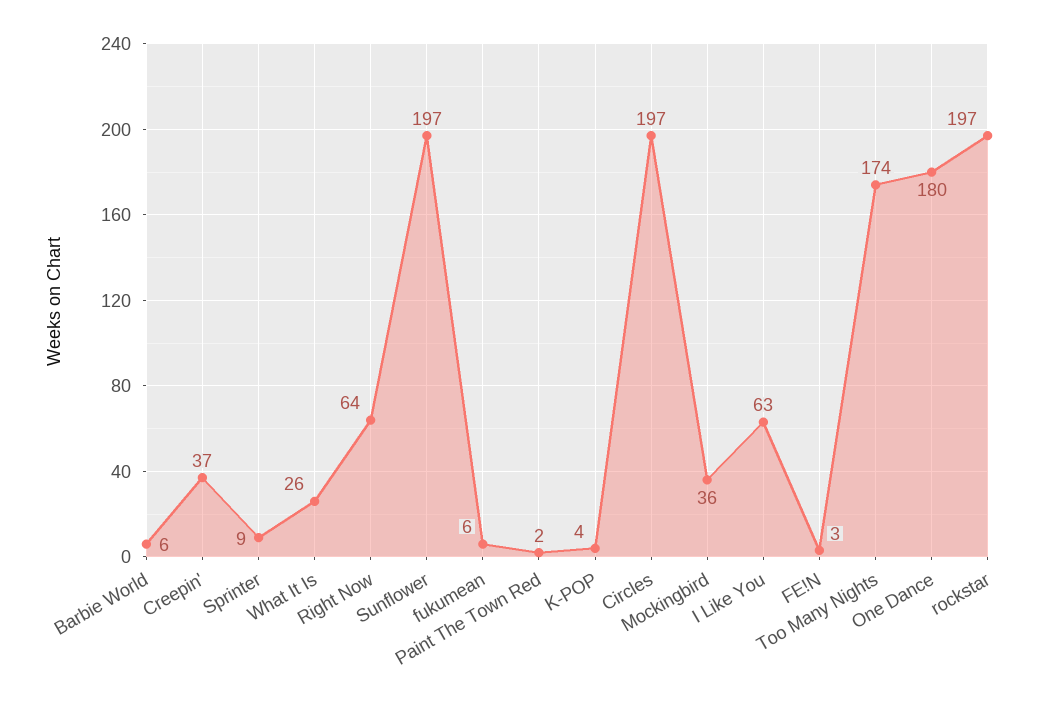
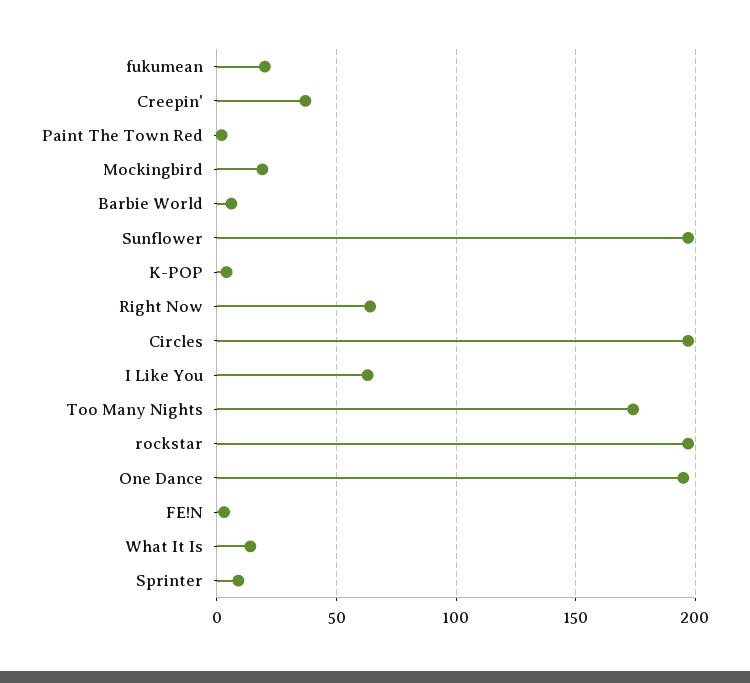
What It Is: 26 -> 15
fukumean: 6 -> 20
Mockingbird: 36 -> 20
One Dance: 180 -> 195

